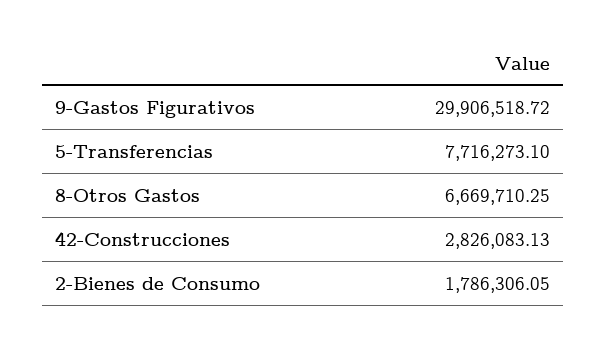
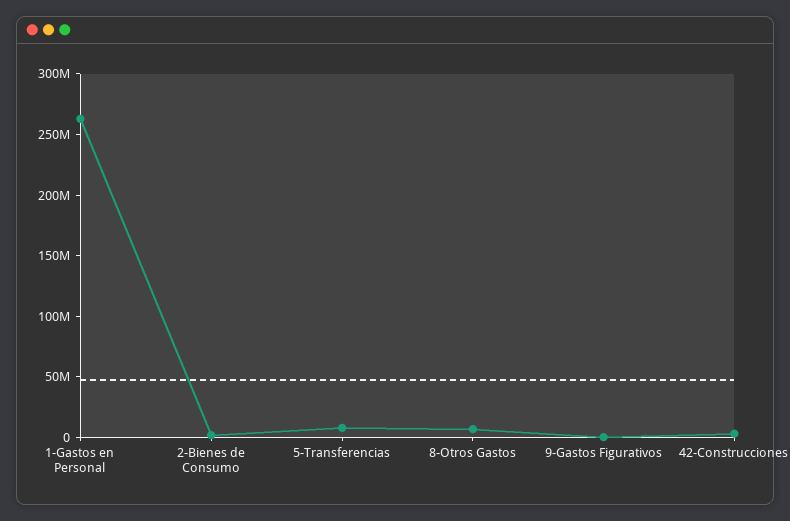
9-Gastos Figurativos: 29906518.72 -> 0
1-Gastos en Personal: none -> 260000000

